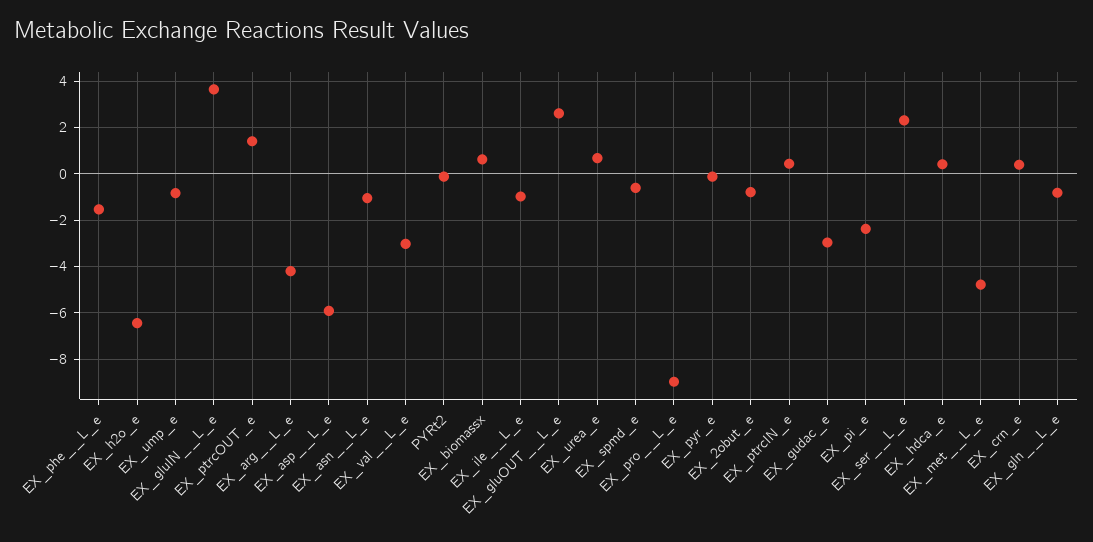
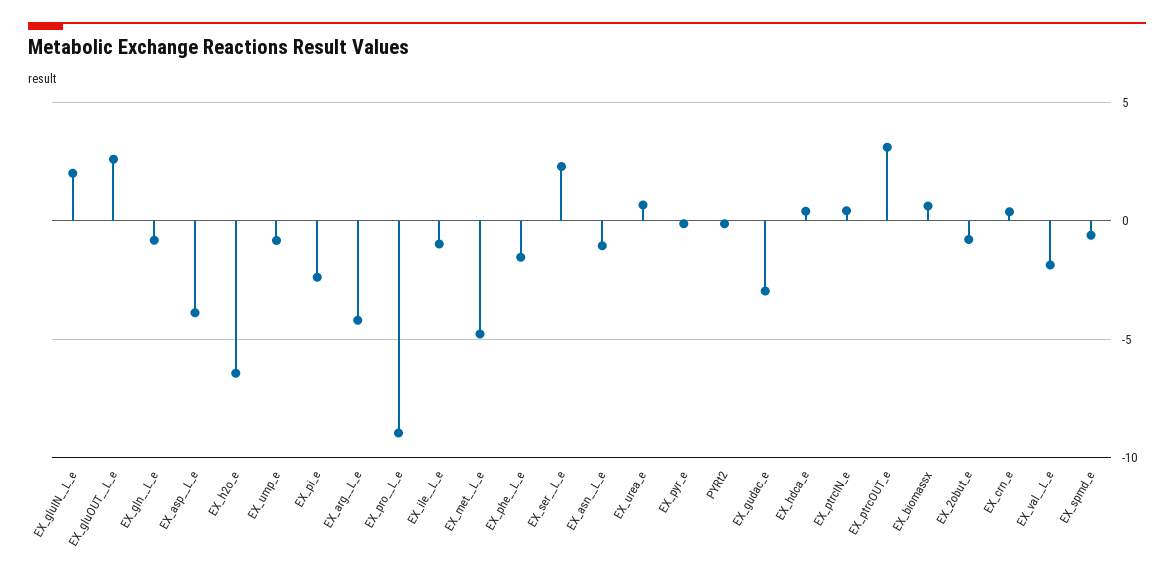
EX_gluIN__L_e: 3.5 -> 2
EX_ptrcOUT_e: 1.5 -> 3
EX_asp__L_e: -6 -> -4
EX_val__L_e: -3 -> -2

